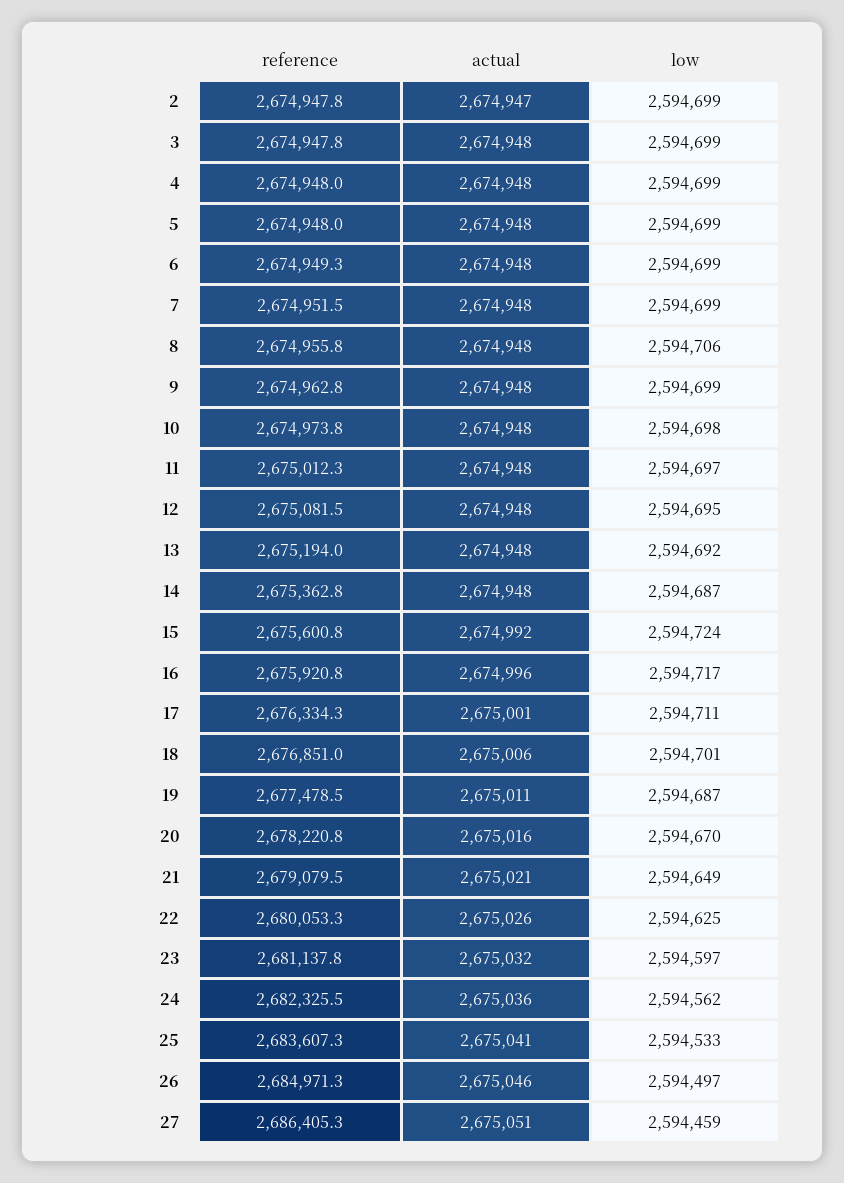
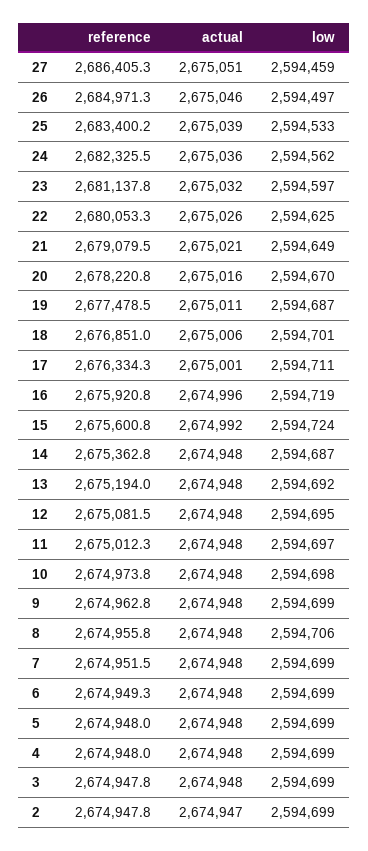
low, 16: 2594717 -> 2594719
reference, 25: 2683607.3 -> 2683400.2
actual, 25: 2675041 -> 2675039

